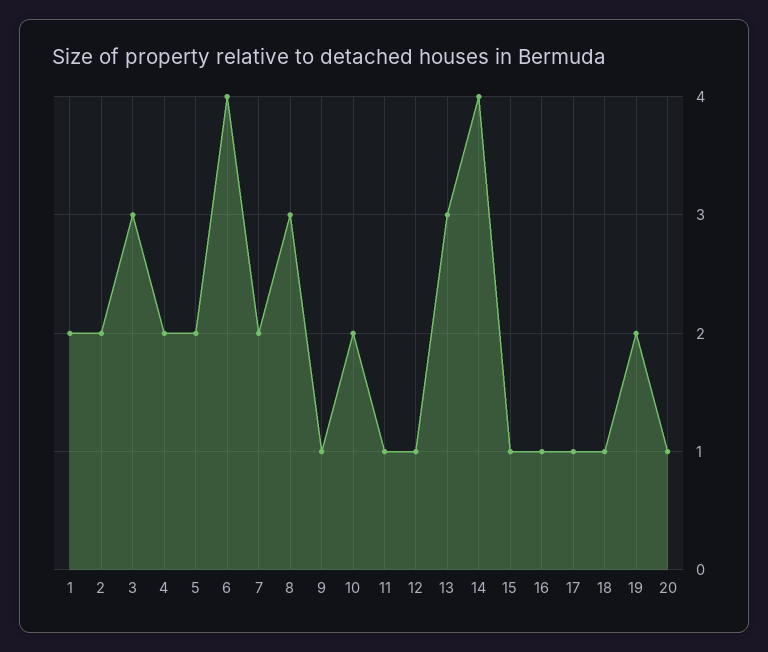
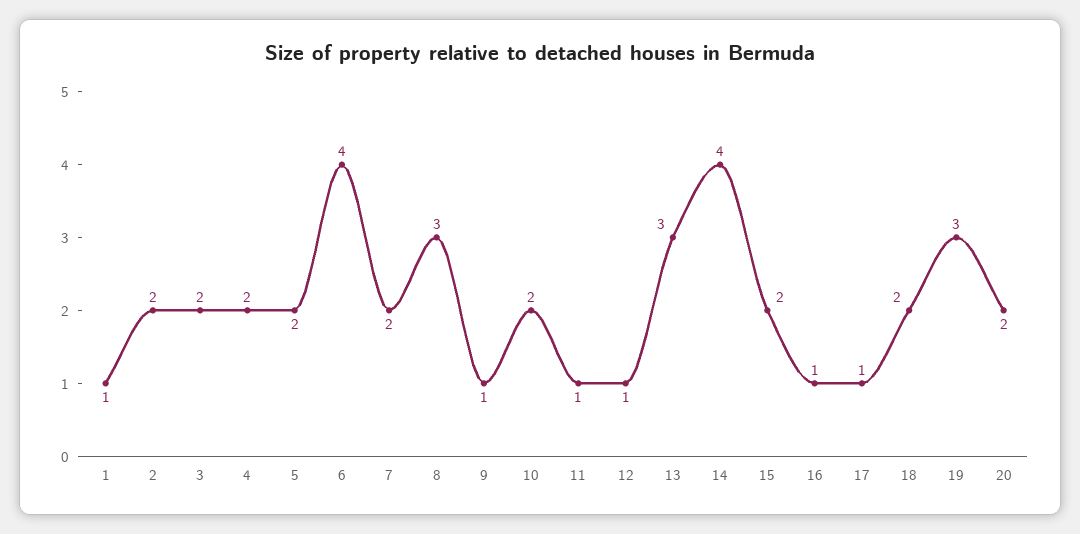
1: 2 -> 1
3: 3 -> 2
15: 1 -> 2
18: 1 -> 2
19: 2 -> 3
20: 1 -> 2

